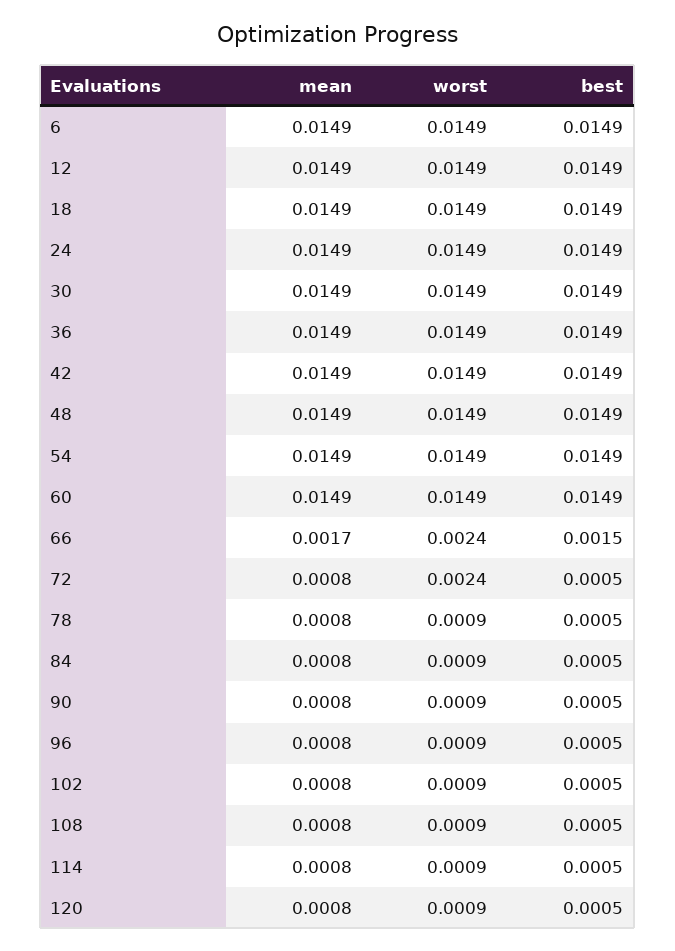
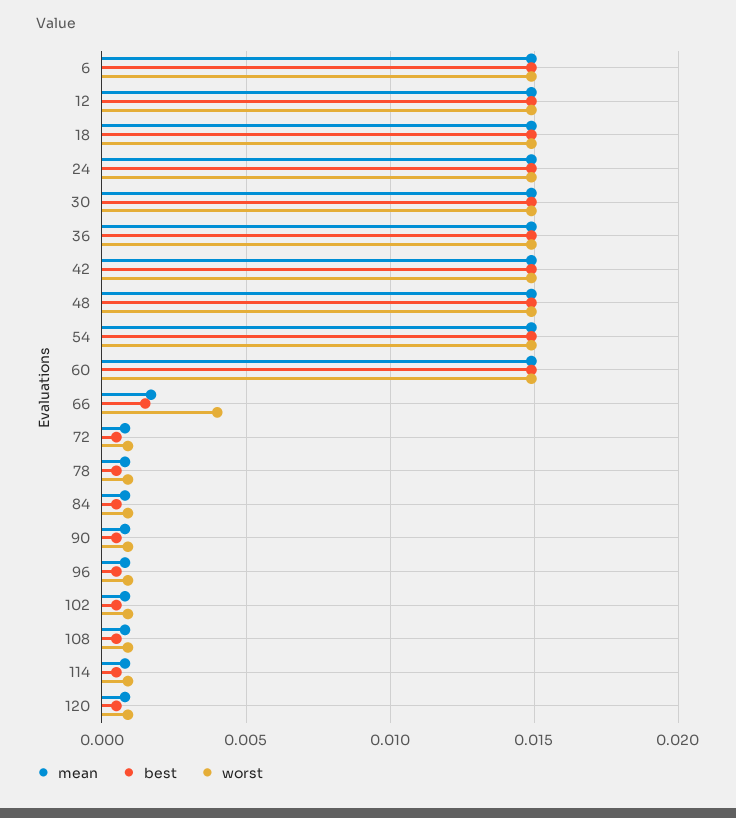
worst, 66: 0.0024 -> 0.004
worst, 72: 0.0024 -> 0.001

